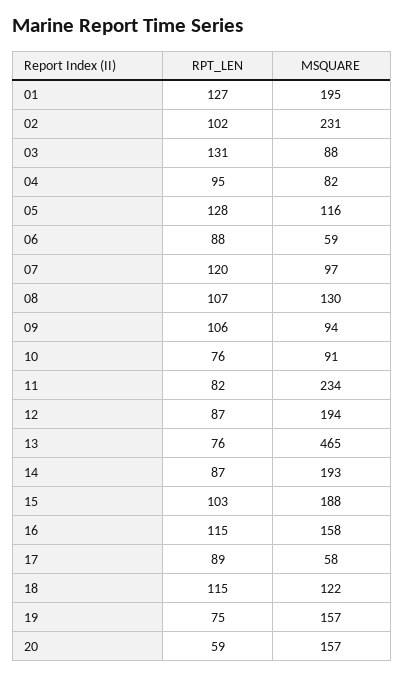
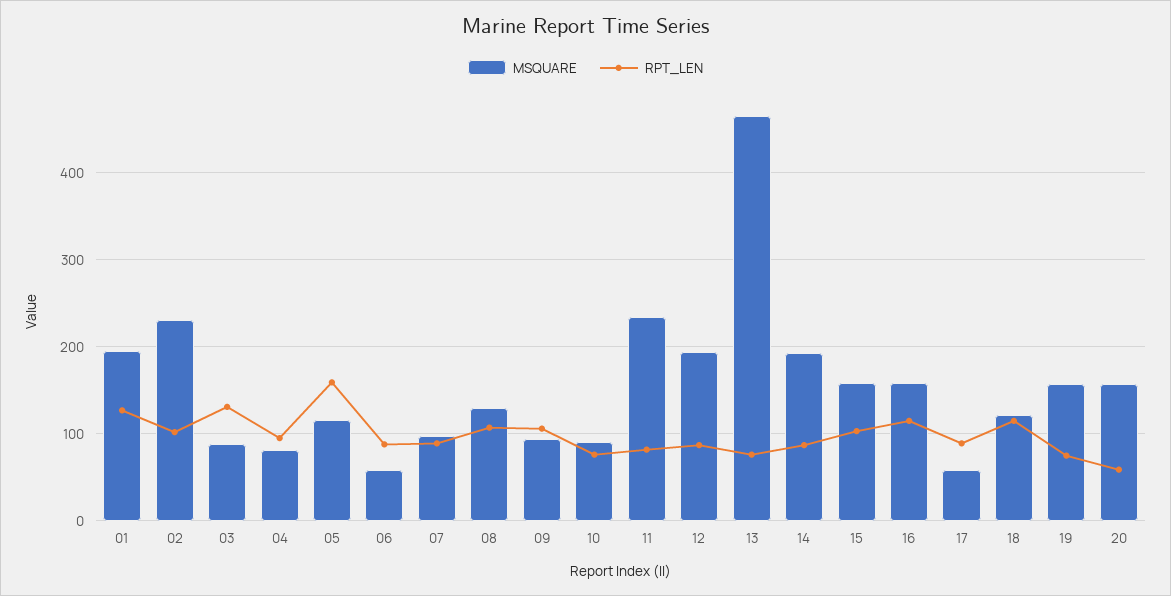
RPT_LEN, 05: 128 -> 160
RPT_LEN, 07: 120 -> 90
MSQUARE, 15: 188 -> 160

